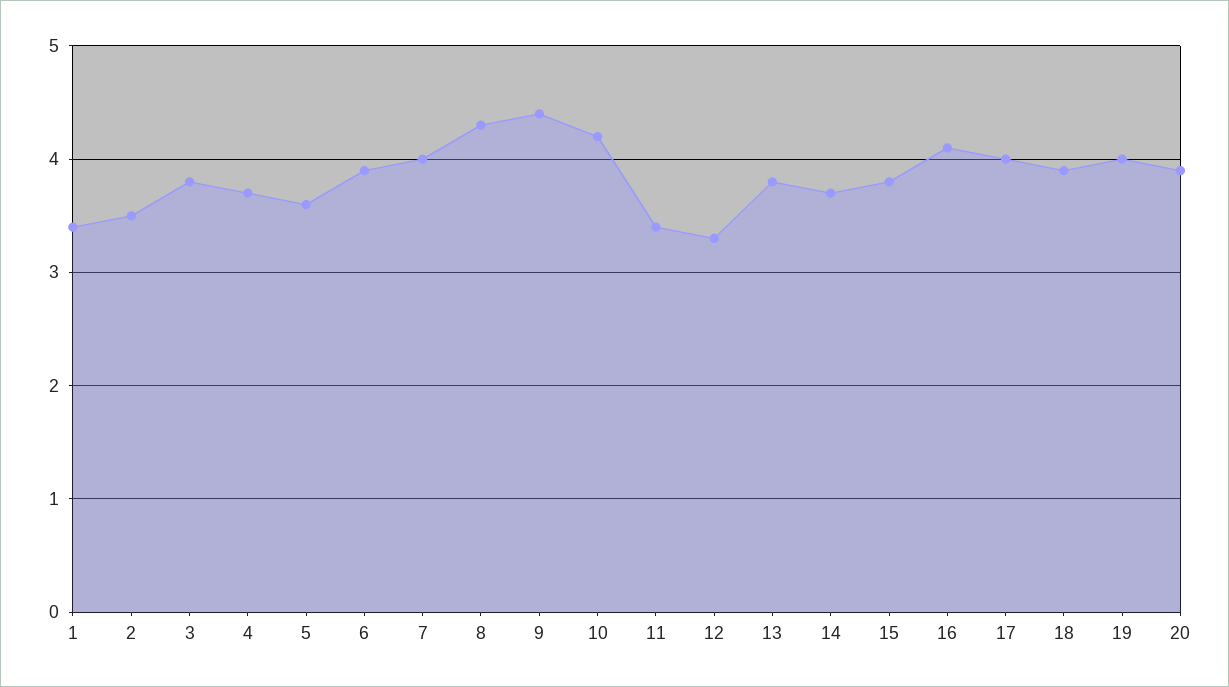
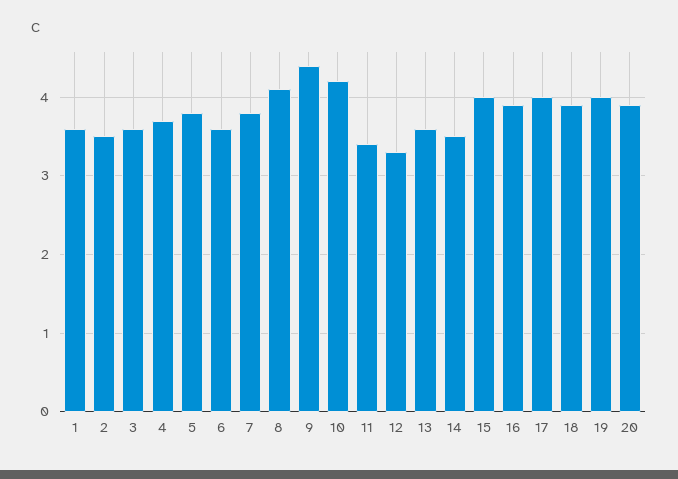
1: 3.4 -> 3.6
3: 3.8 -> 3.6
5: 3.6 -> 3.8
6: 3.9 -> 3.6
7: 4 -> 3.8
8: 4.3 -> 4.1
13: 3.8 -> 3.6
14: 3.7 -> 3.5
15: 3.8 -> 4
16: 4.1 -> 3.9

